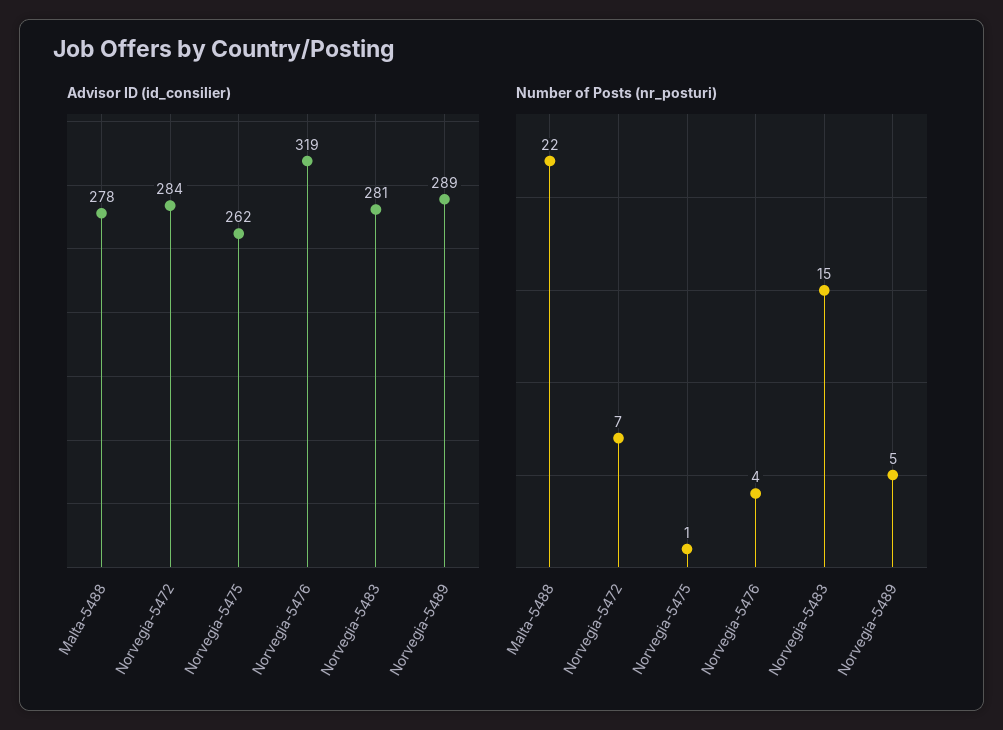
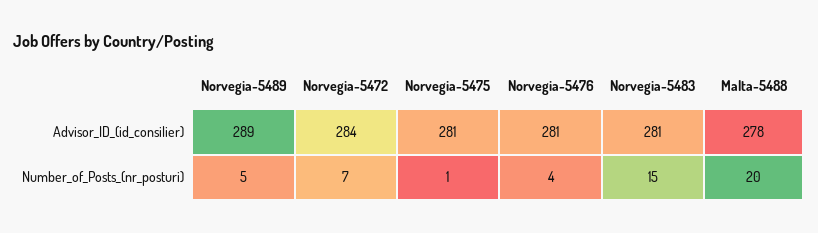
Advisor ID (id_consilier), Norvegia-5475: 262 -> 281
Advisor ID (id_consilier), Norvegia-5476: 319 -> 281
Number of Posts (nr_posturi), Malta-5488: 22 -> 20

